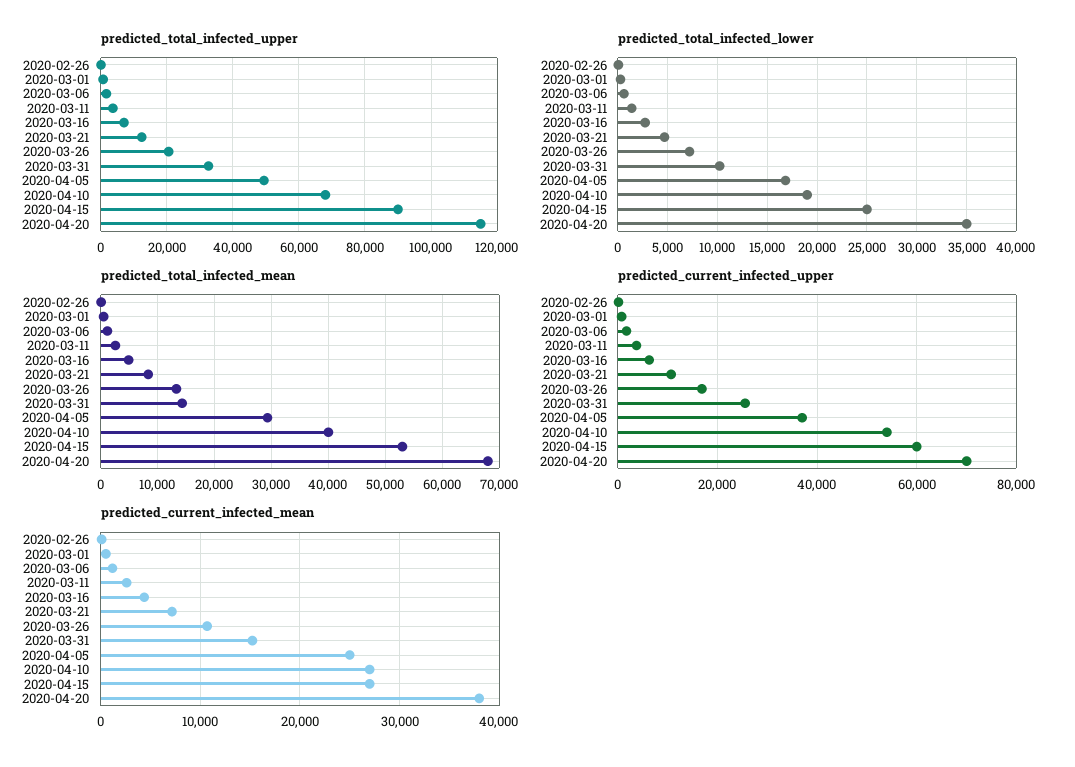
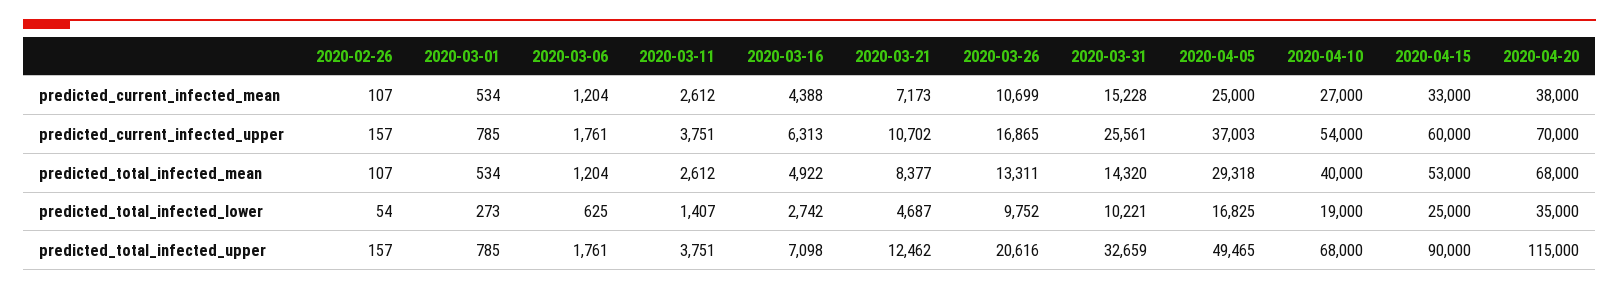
predicted_total_infected_lower, 2020-03-26: 7000 -> 9752
predicted_current_infected_mean, 2020-04-15: 27000 -> 33000

